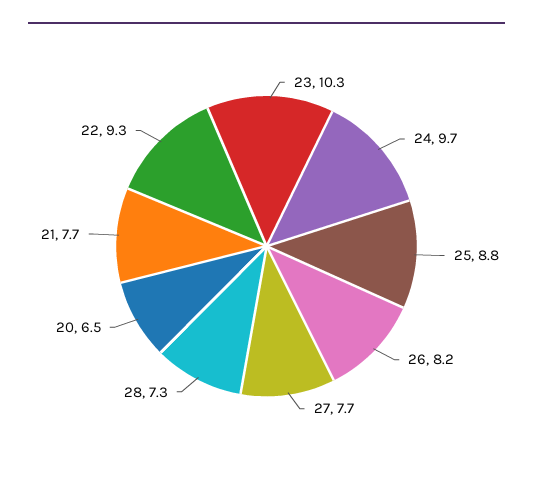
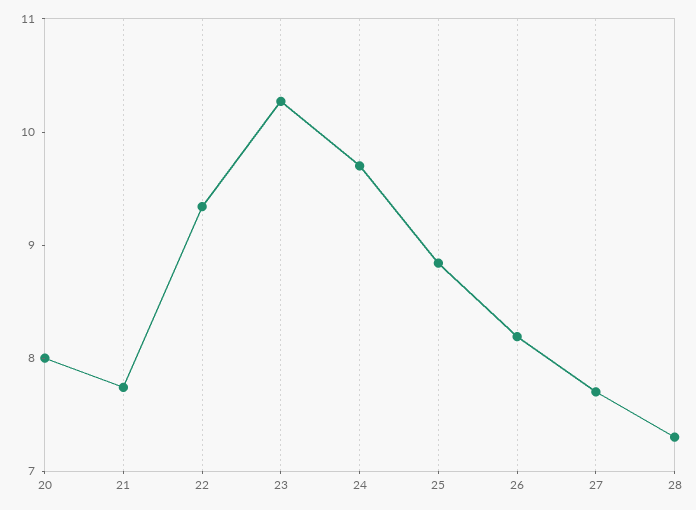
20: 6.5 -> 8

